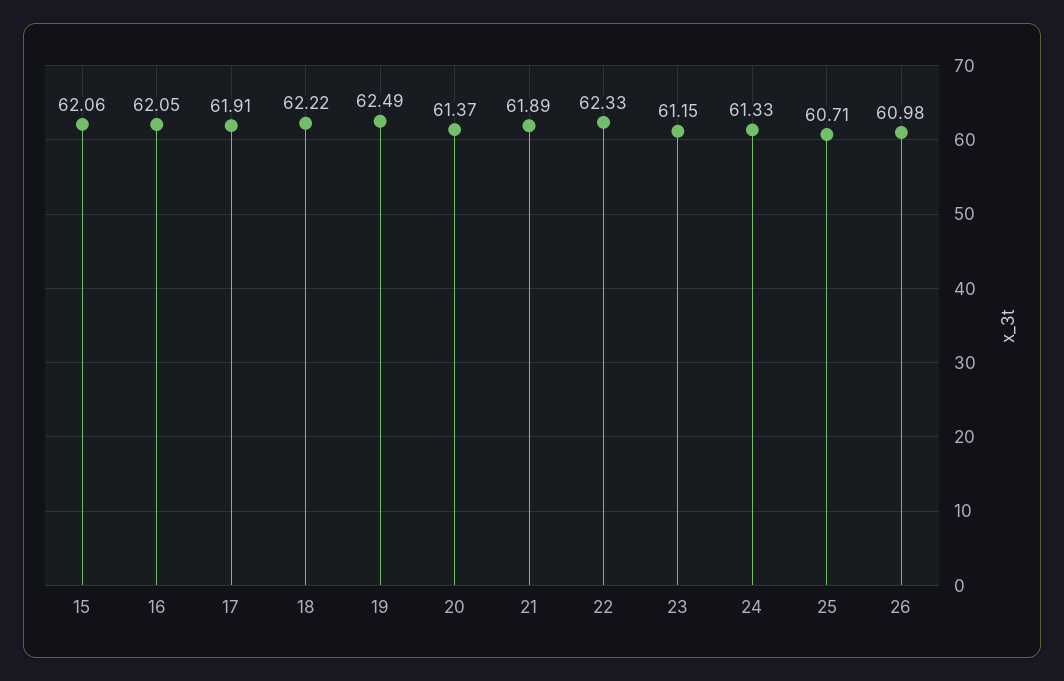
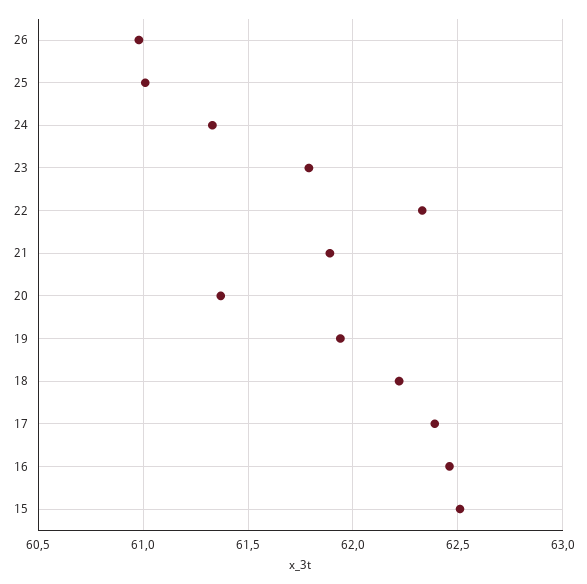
15: 62.06 -> 62.5
16: 62.05 -> 62.45
17: 61.91 -> 62.4
19: 62.49 -> 61.95
23: 61.15 -> 61.8
25: 60.71 -> 61

